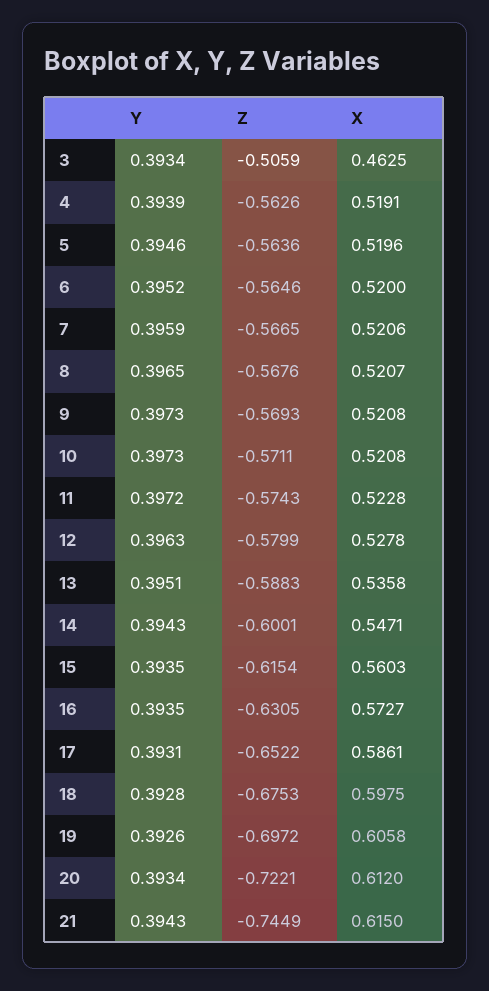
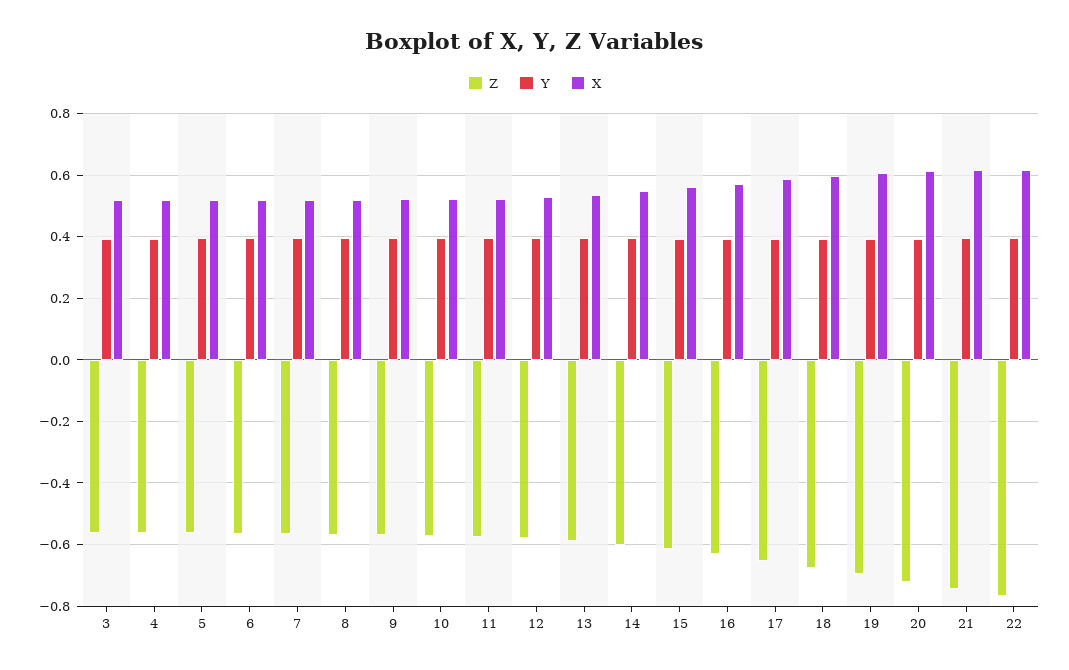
Z, 3: -0.5059 -> -0.56
X, 3: 0.4625 -> 0.52
Z, 22: none -> -0.76
Y, 22: none -> 0.4
X, 22: none -> 0.62

